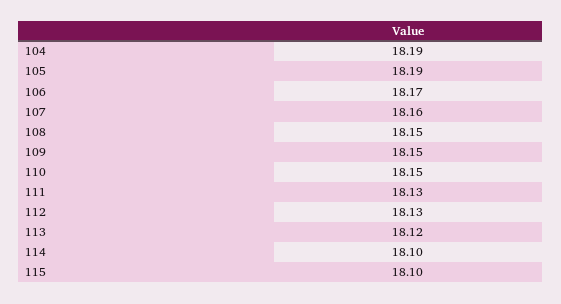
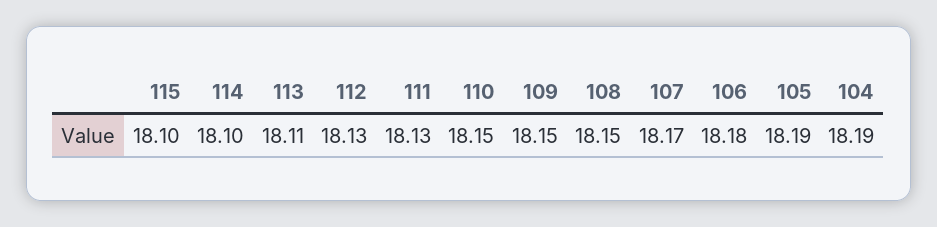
106: 18.17 -> 18.18
107: 18.16 -> 18.17
113: 18.12 -> 18.11

